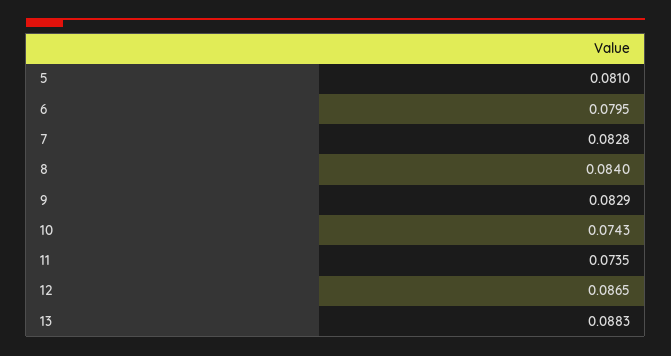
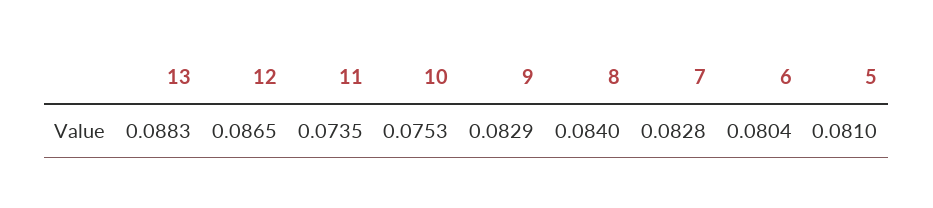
6: 0.0795 -> 0.0804
10: 0.0743 -> 0.0753

